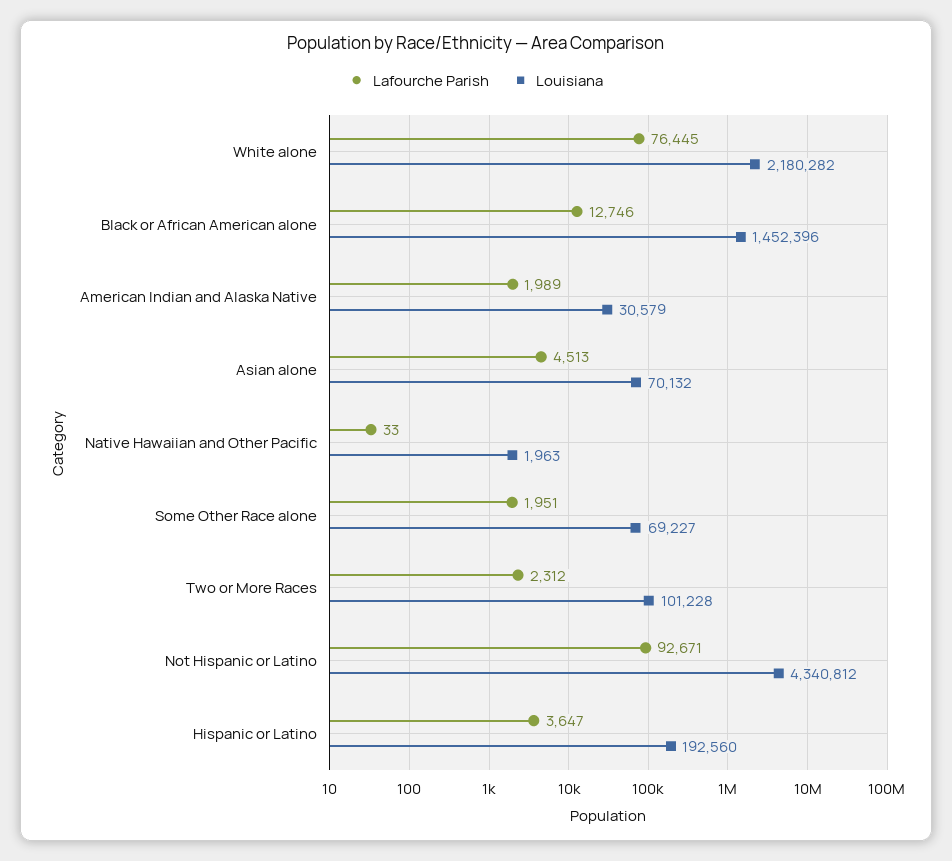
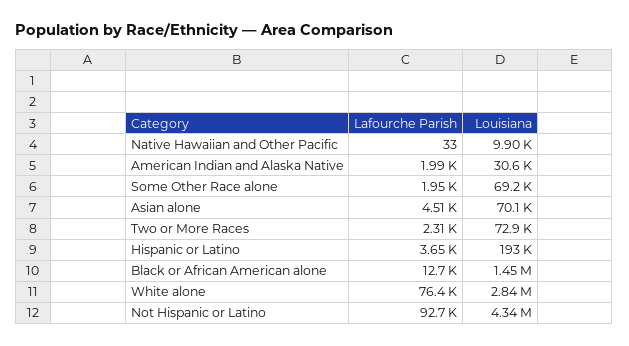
Louisiana, White alone: 2180282 -> 2840000
Louisiana, Native Hawaiian and Other Pacific: 1963 -> 9900
Louisiana, Two or More Races: 101228 -> 72900

